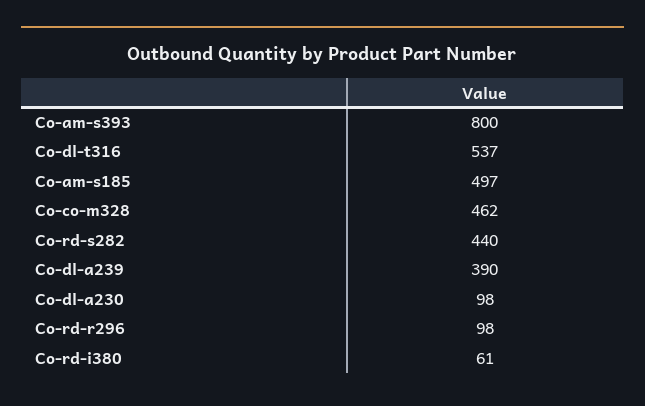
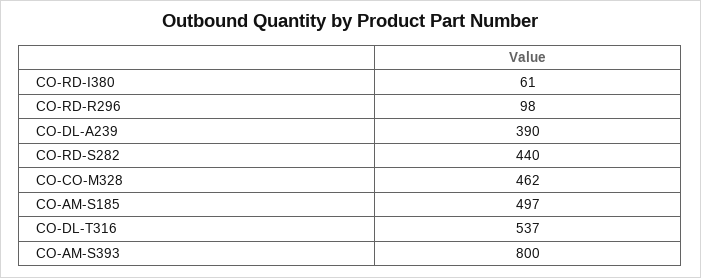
Co-dl-a230: 98 -> none

